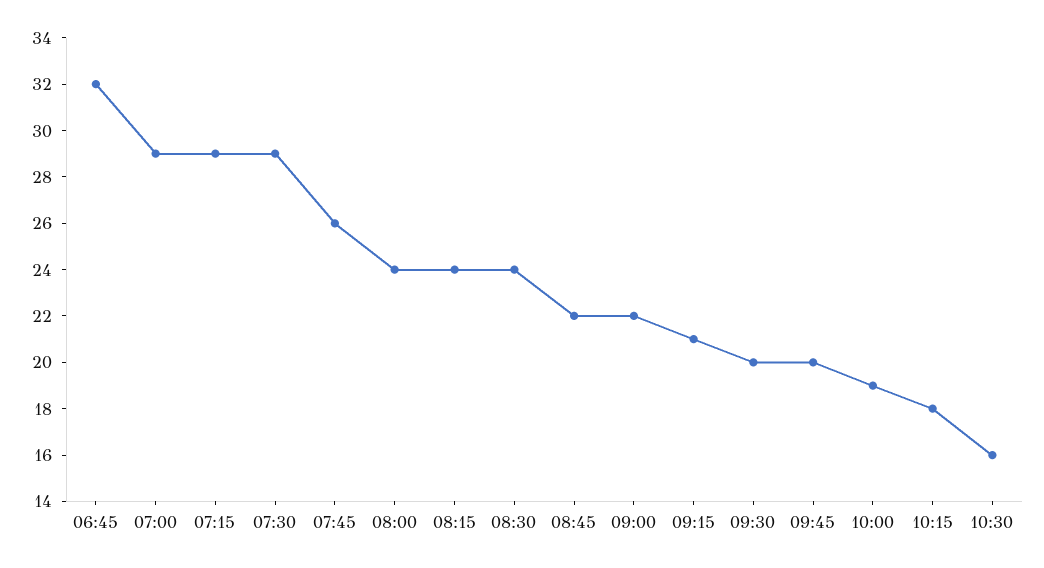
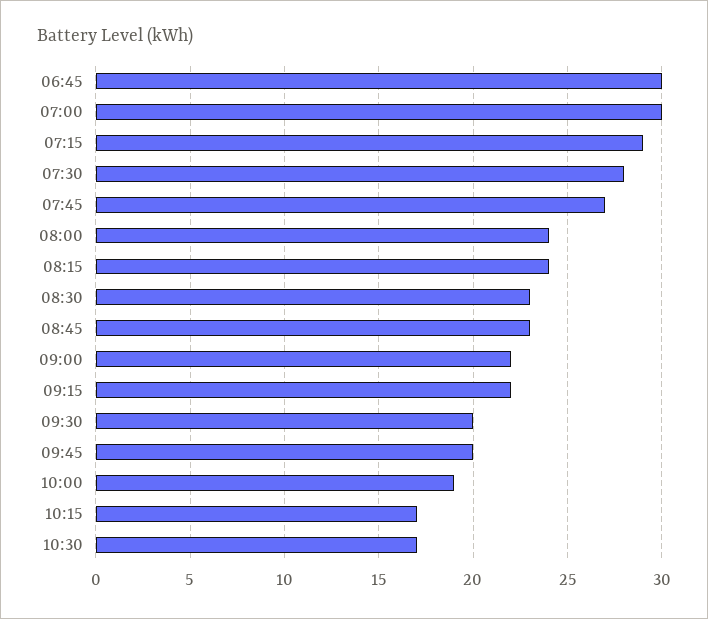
06:45: 32 -> 30
07:00: 29 -> 30
07:30: 29 -> 28
07:45: 26 -> 27
08:30: 24 -> 23
08:45: 22 -> 23
09:15: 21 -> 22
10:15: 18 -> 17
10:30: 16 -> 17

